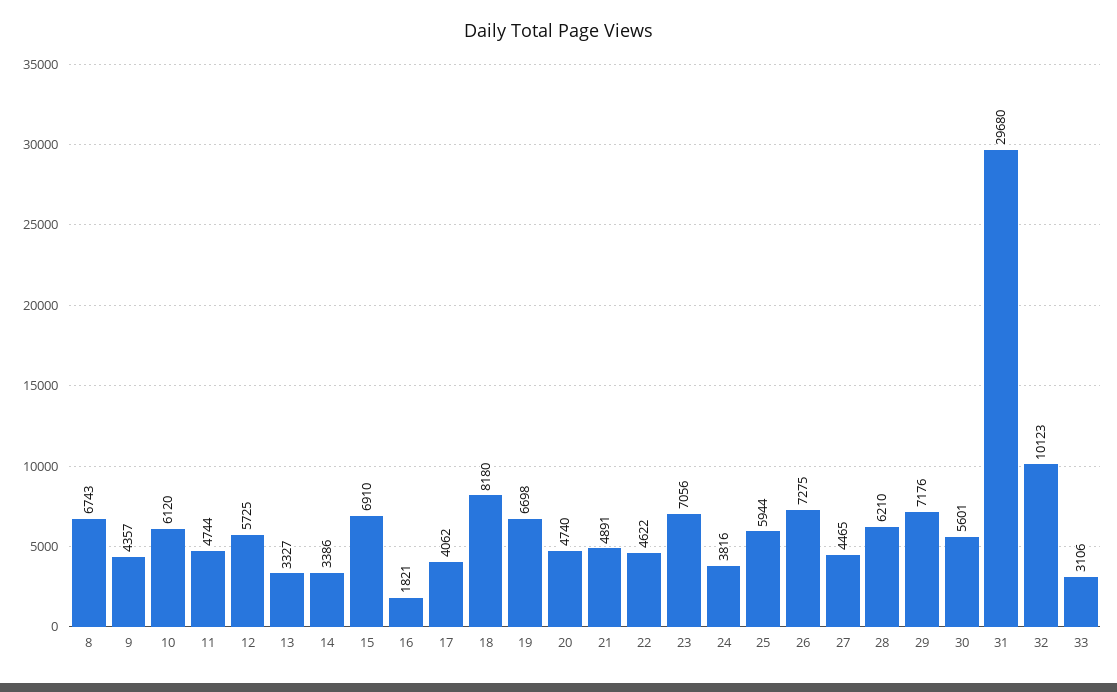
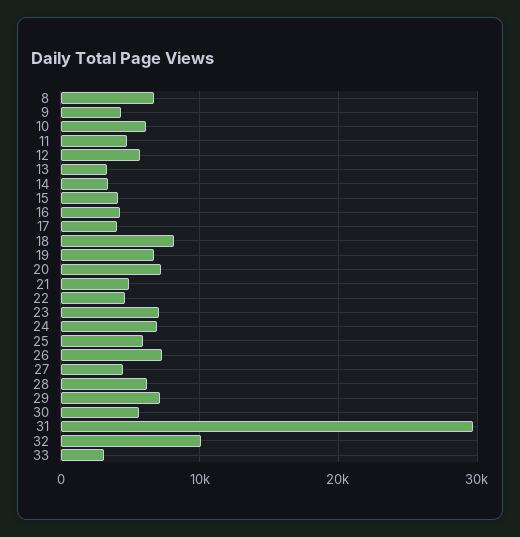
15: 6910 -> 4000
16: 1821 -> 4000
20: 4740 -> 7000
24: 3816 -> 7000

